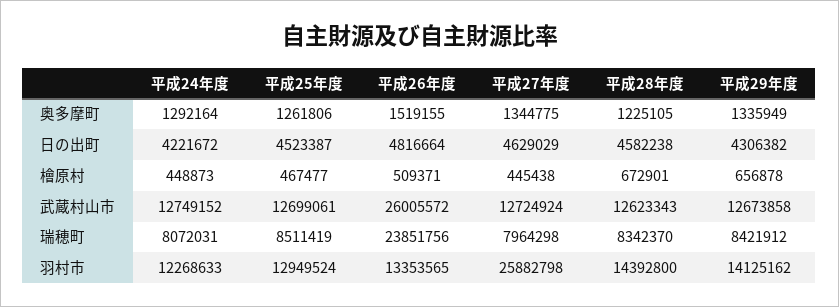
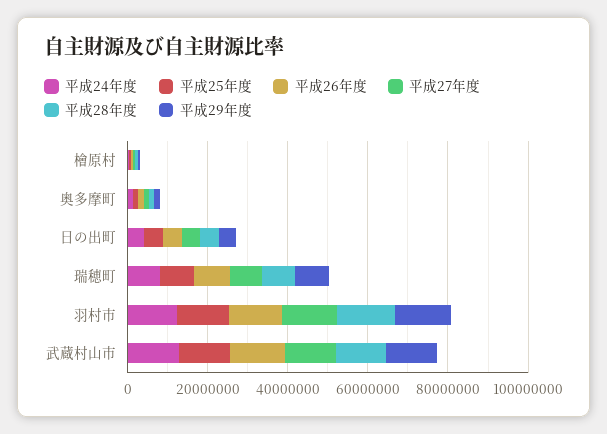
平成26年度, 武蔵村山市: 26005572 -> 15000000
平成26年度, 瑞穂町: 23851756 -> 10000000
平成27年度, 羽村市: 25882798 -> 15000000

